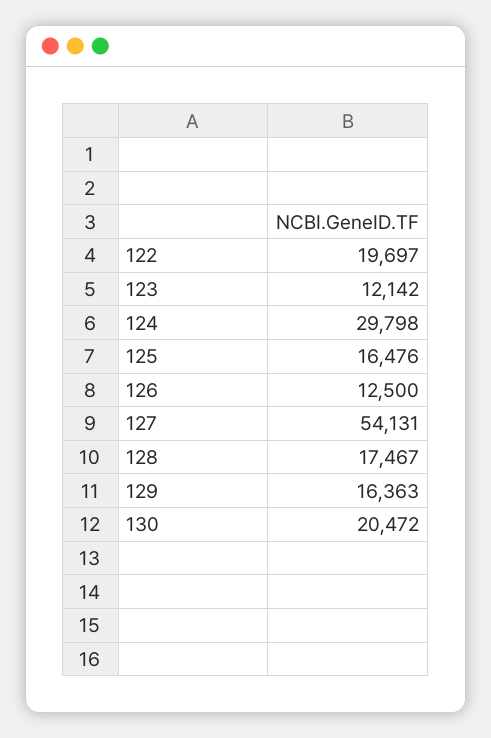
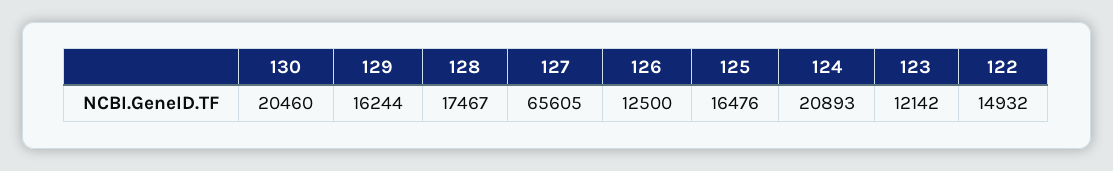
122: 19697 -> 14932
124: 29798 -> 20893
127: 54131 -> 65605
129: 16363 -> 16244
130: 20472 -> 20460

